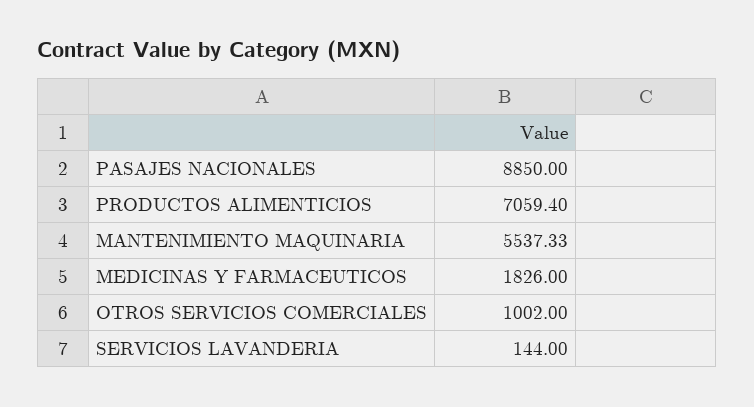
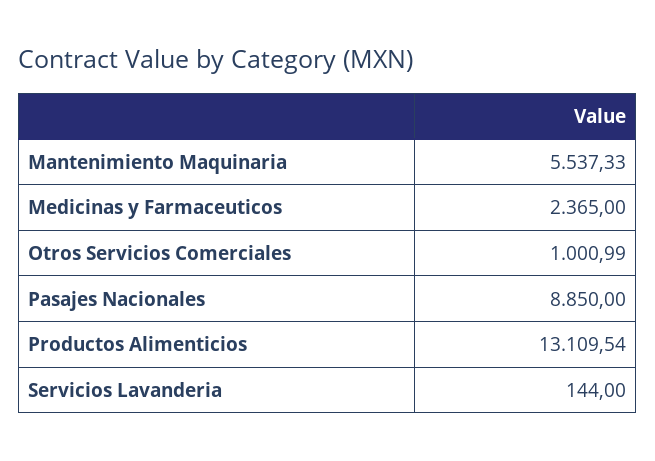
PRODUCTOS ALIMENTICIOS: 7059.4 -> 13109.54
MEDICINAS Y FARMACEUTICOS: 1826 -> 2365
OTROS SERVICIOS COMERCIALES: 1002 -> 1000.99

